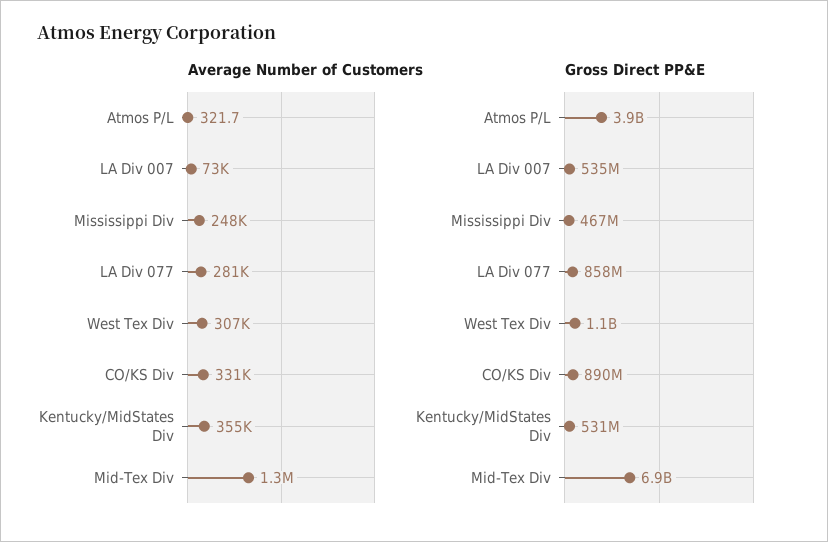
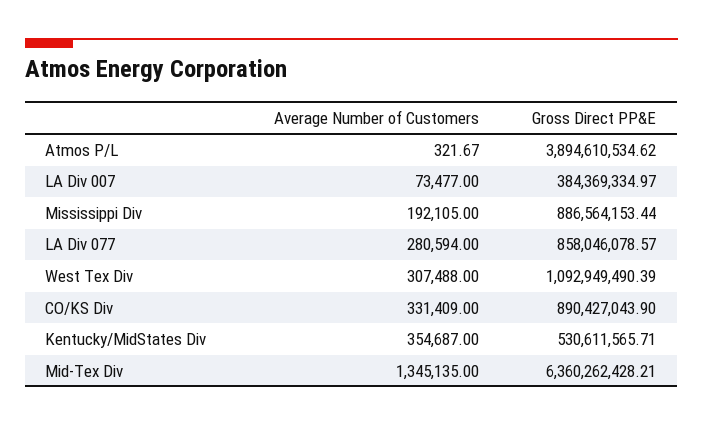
Average Number of Customers, Mississippi Div: 248000 -> 192105
Gross Direct PP&E, LA Div 007: 535000000 -> 384369334.97
Gross Direct PP&E, Mississippi Div: 467000000 -> 886564153.44
Gross Direct PP&E, Mid-Tex Div: 6900000000 -> 6360262428.21

